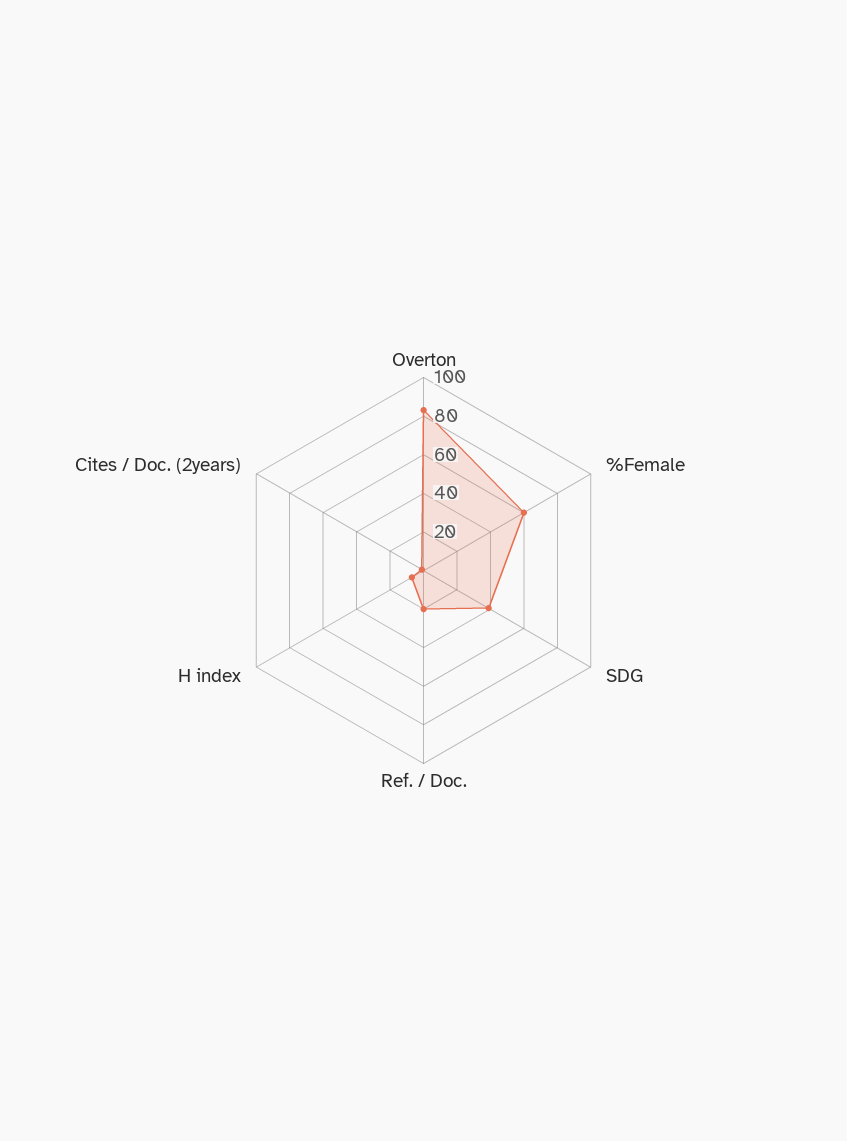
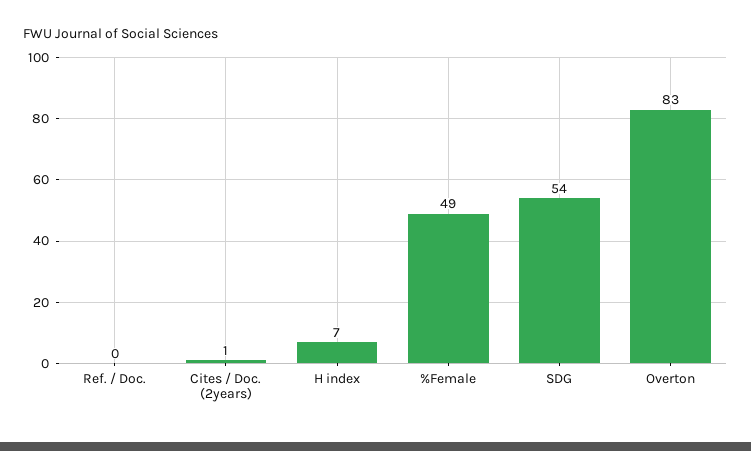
%Female: 60 -> 49
SDG: 40 -> 54
Ref. / Doc.: 20 -> 0

